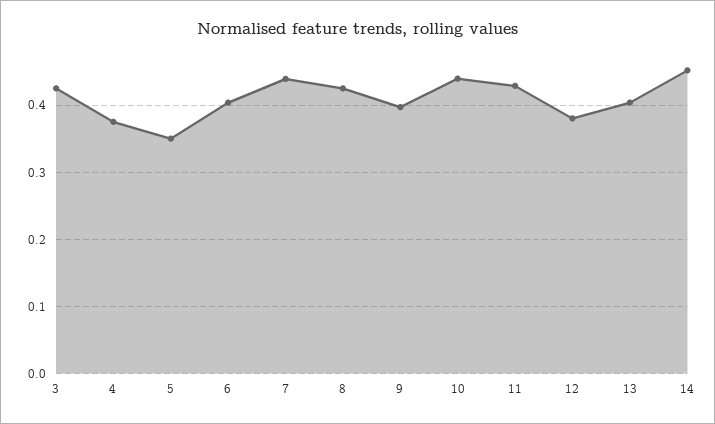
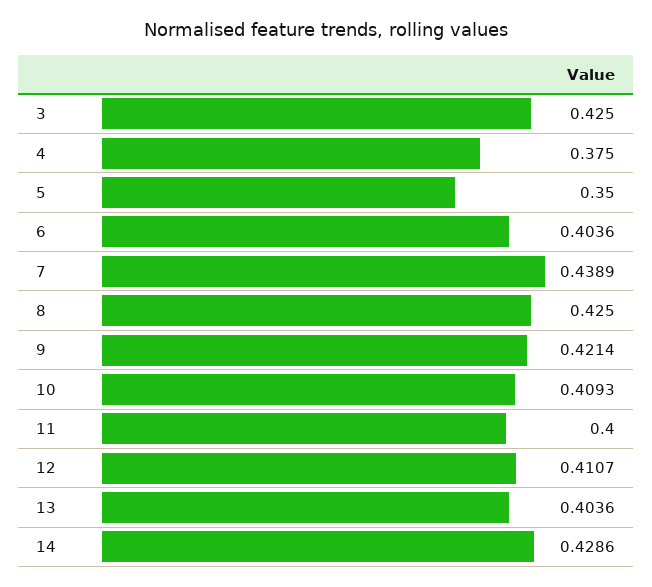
9: 0.4 -> 0.4214
10: 0.44 -> 0.4093
11: 0.43 -> 0.4
12: 0.38 -> 0.4107
14: 0.45 -> 0.4286

